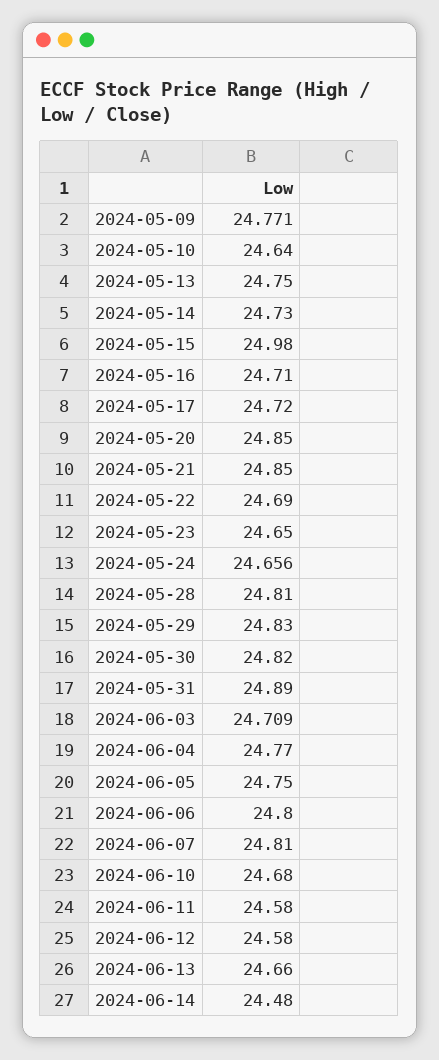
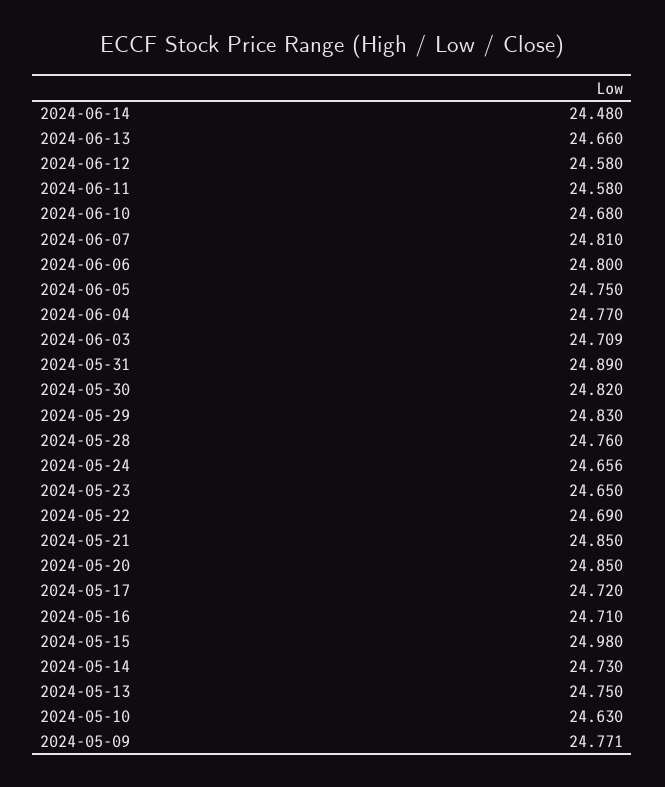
2024-05-10: 24.64 -> 24.63
2024-05-28: 24.81 -> 24.76

